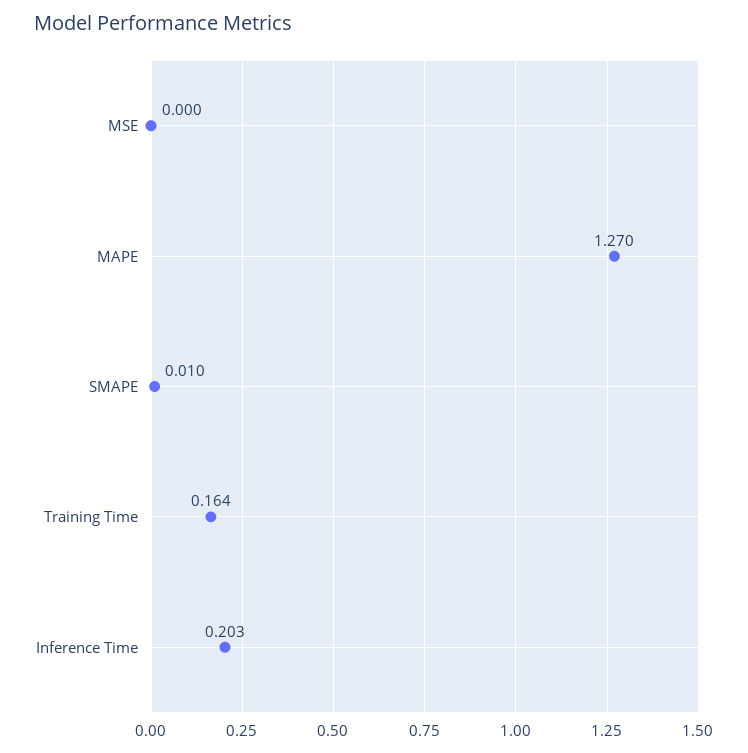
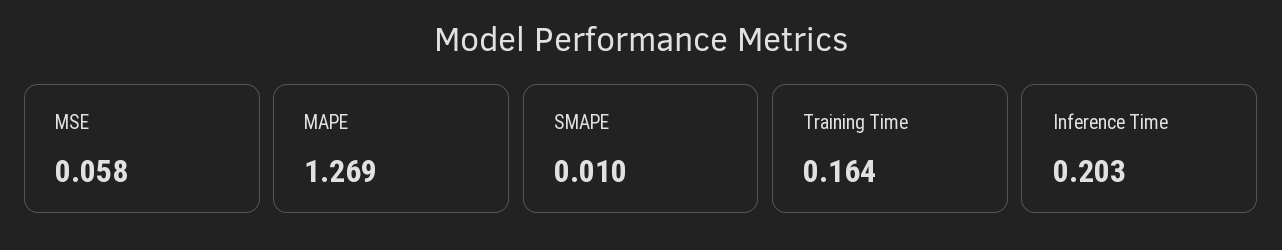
MSE: 0 -> 0.058
MAPE: 1.27 -> 1.269

